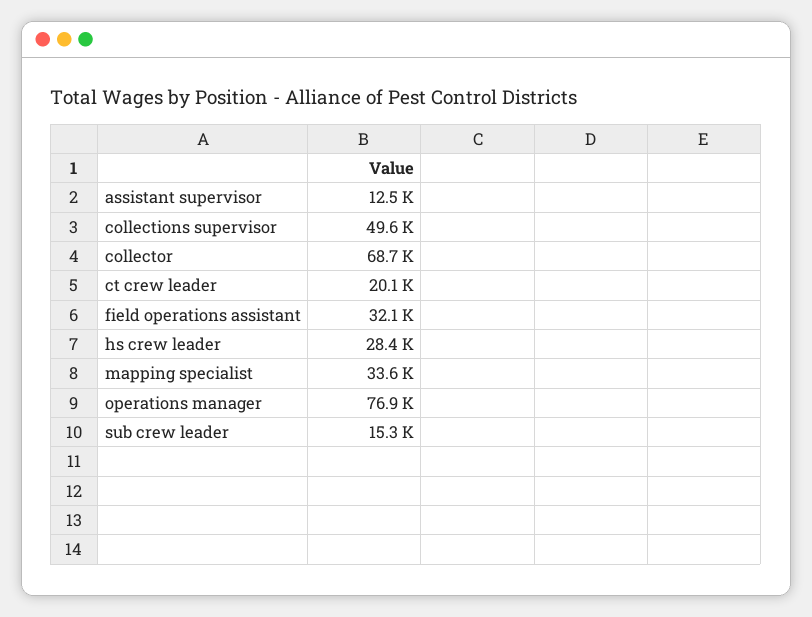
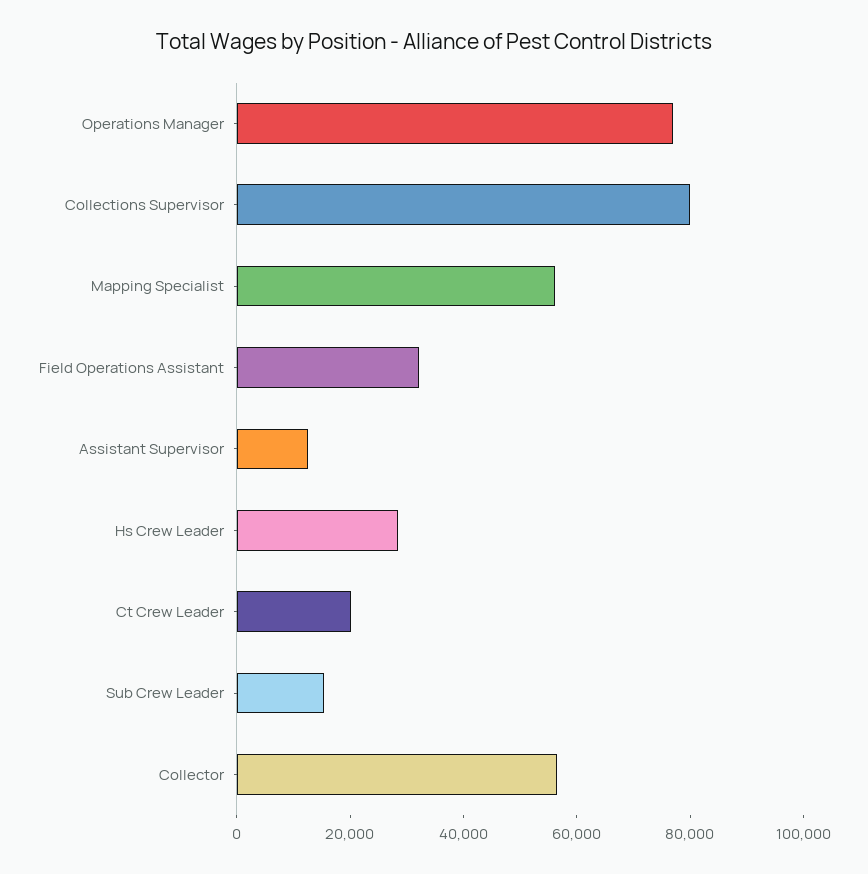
collections supervisor: 49600 -> 80000
collector: 68700 -> 55000
mapping specialist: 33600 -> 55000

